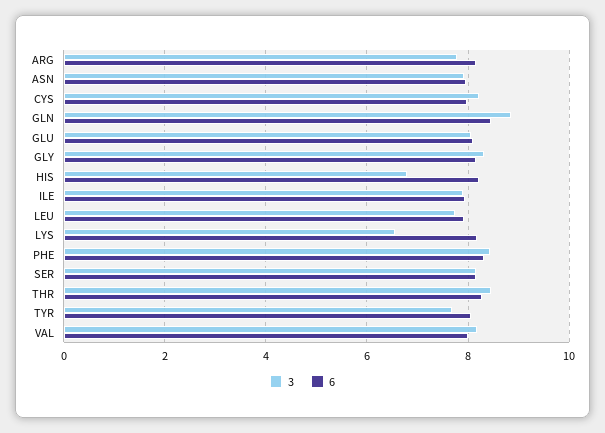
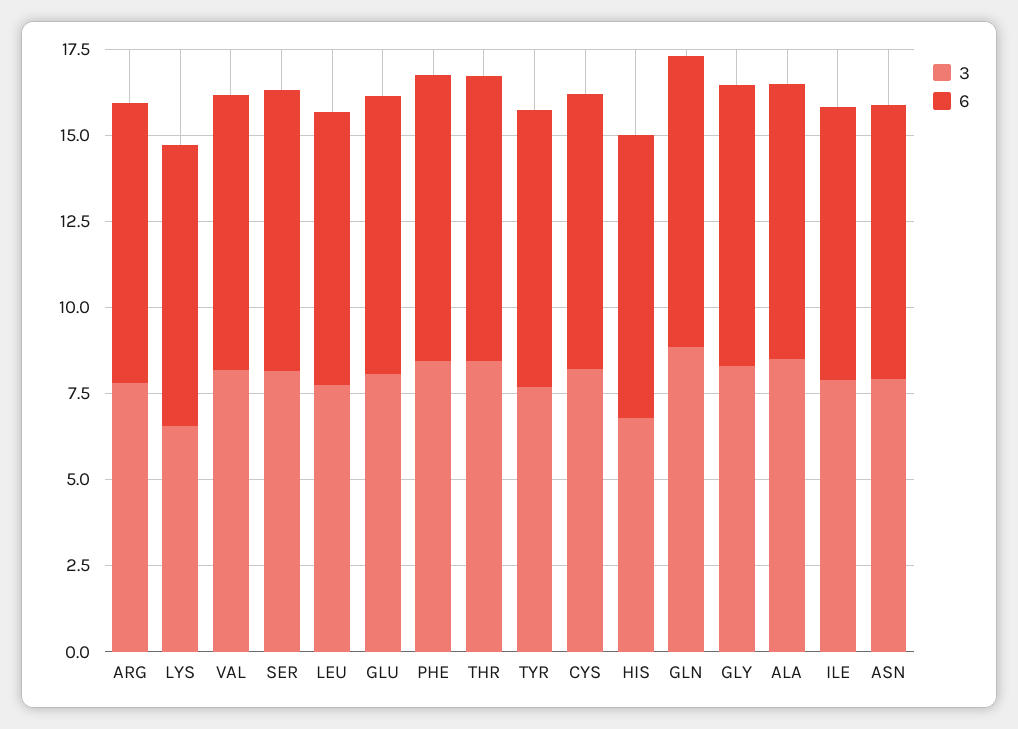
3, ALA: none -> 8.5
6, ALA: none -> 8

